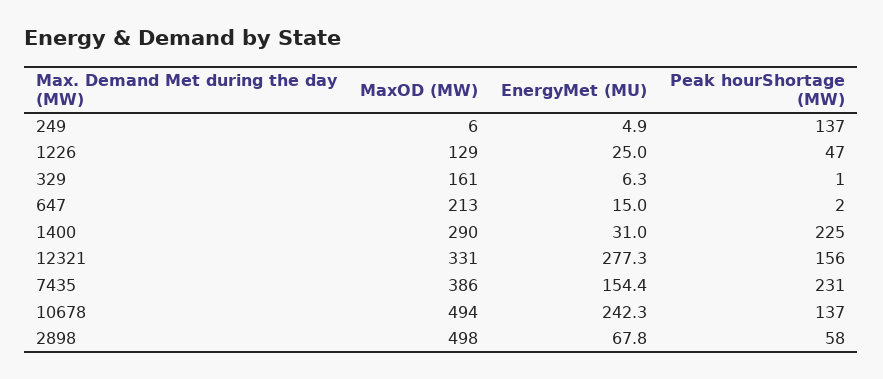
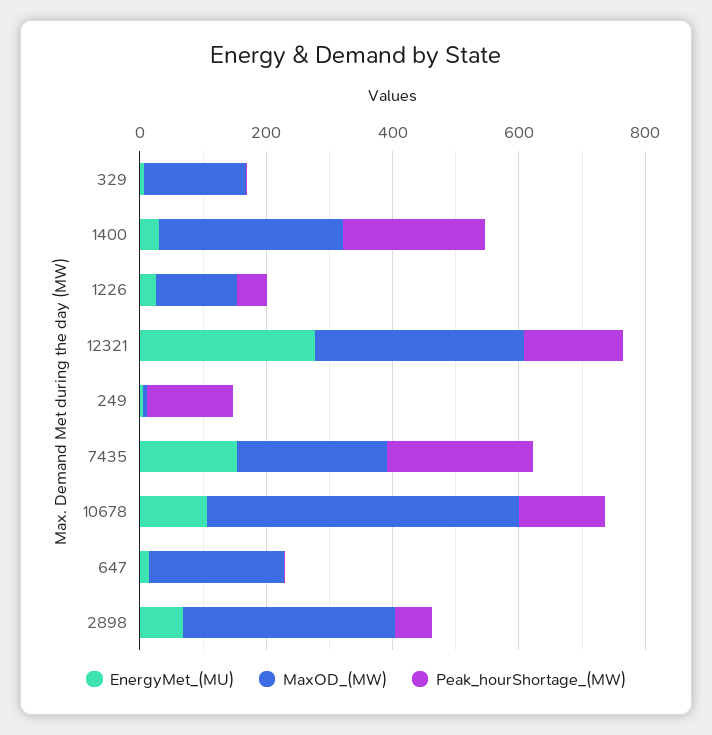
MaxOD (MW), 7435: 386 -> 250
EnergyMet (MU), 10678: 242.3 -> 100
MaxOD (MW), 2898: 498 -> 350

